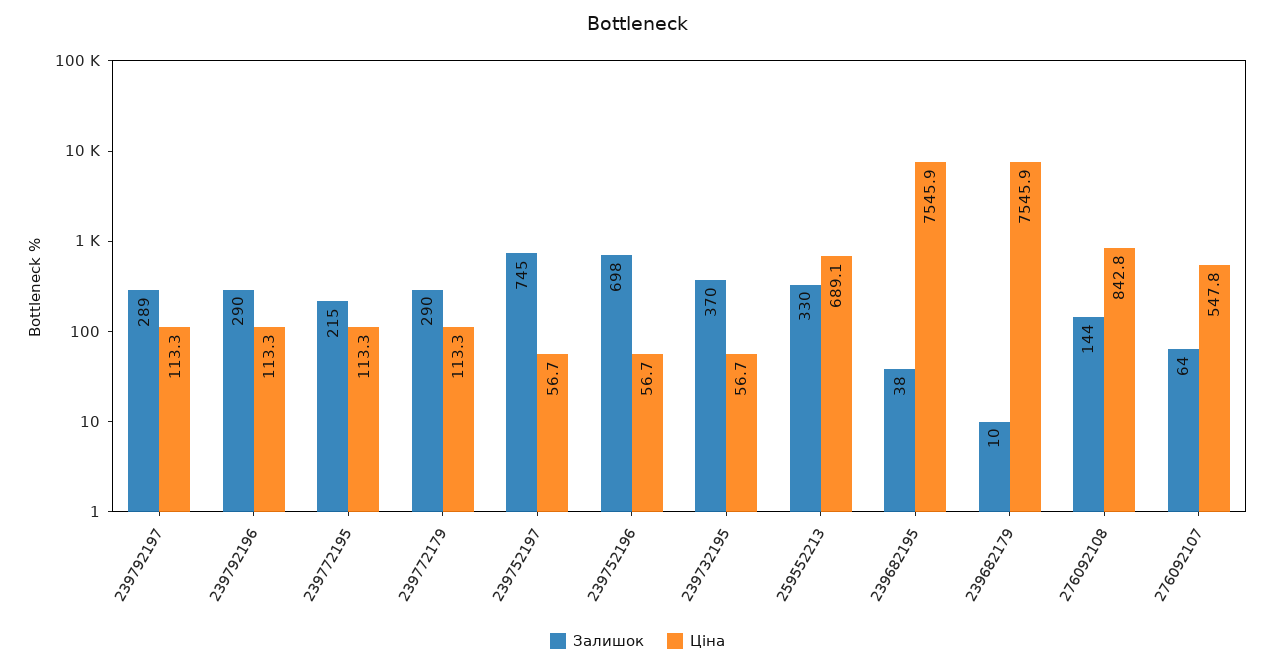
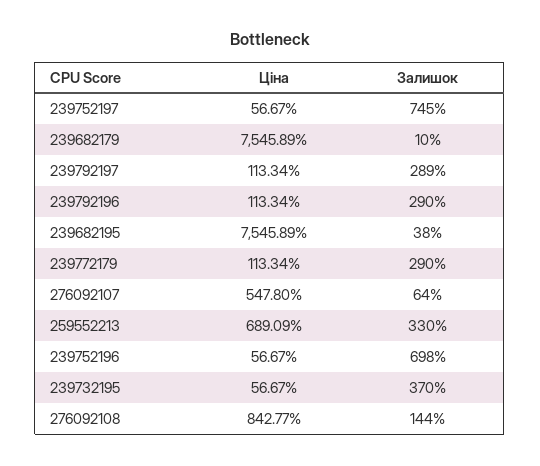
Залишок, 239772195: 215 -> none
Ціна, 239772195: 113.3 -> none

